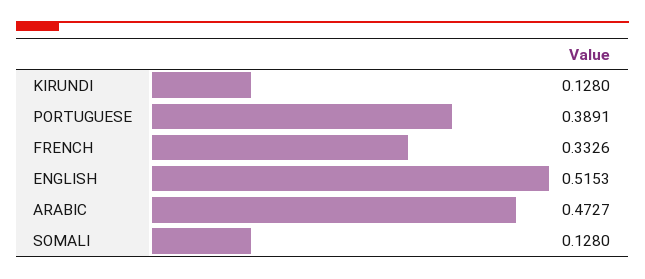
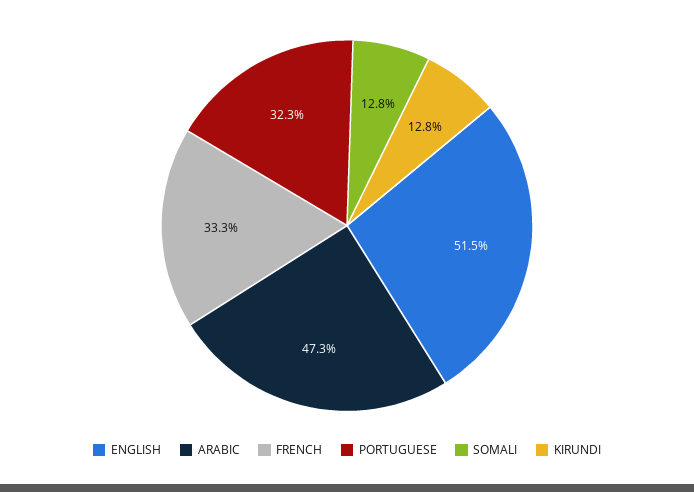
PORTUGUESE: 0.3891 -> 0.323

